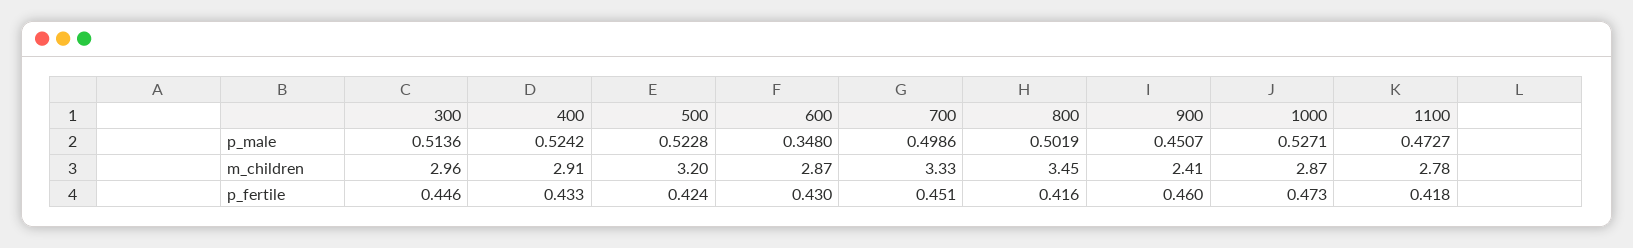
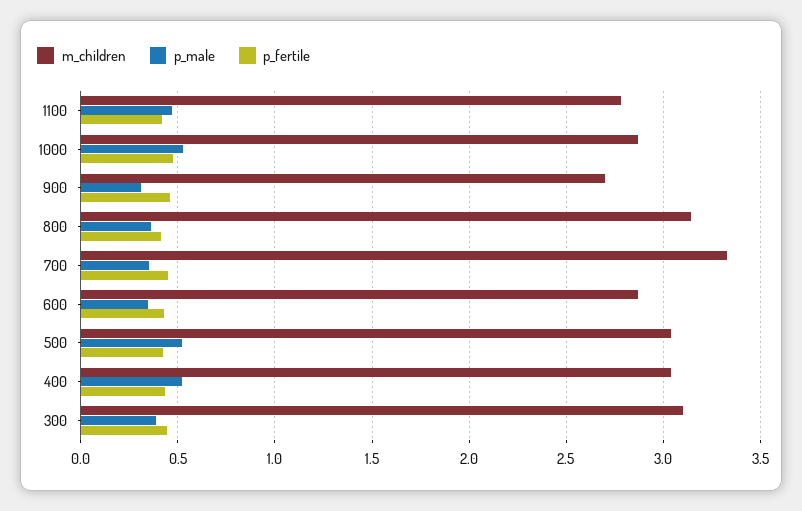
p_male, 300: 0.5136 -> 0.4
p_male, 700: 0.4986 -> 0.35
p_male, 800: 0.5019 -> 0.35
p_male, 900: 0.4507 -> 0.3
m_children, 300: 2.96 -> 3.1
m_children, 400: 2.91 -> 3.05
m_children, 500: 3.2 -> 3.05
m_children, 800: 3.45 -> 3.15
m_children, 900: 2.41 -> 2.7

